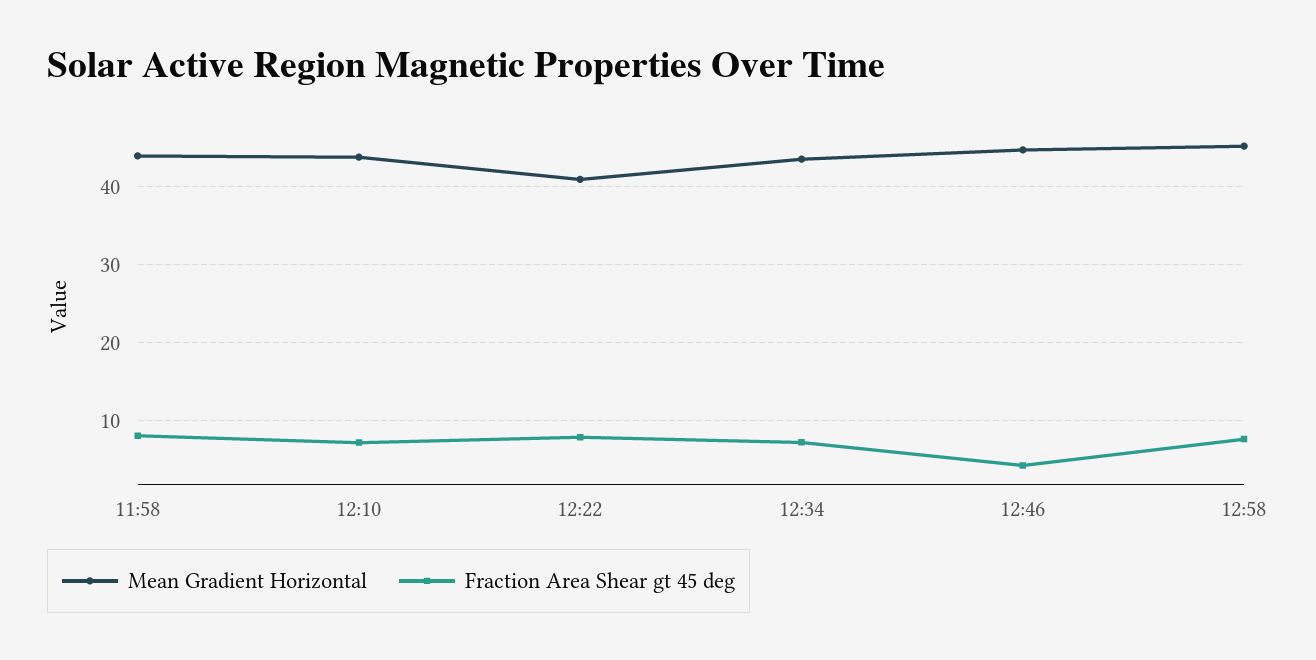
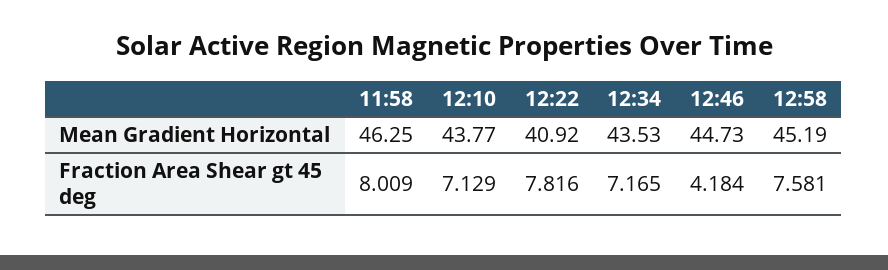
Mean Gradient Horizontal, 11:58: 44 -> 46.25

